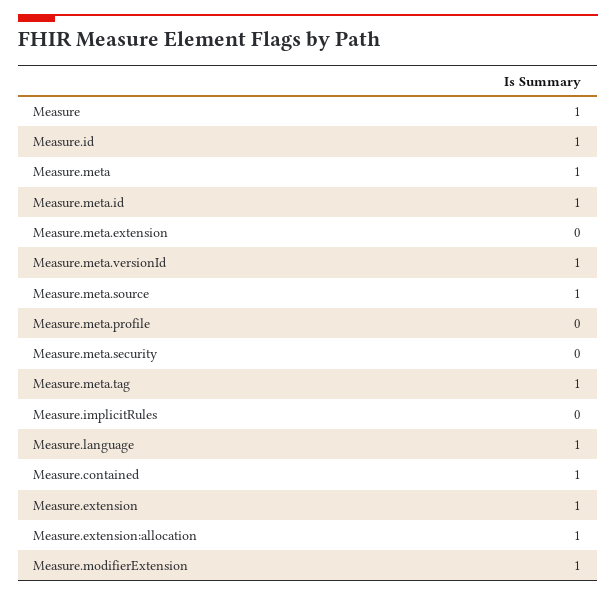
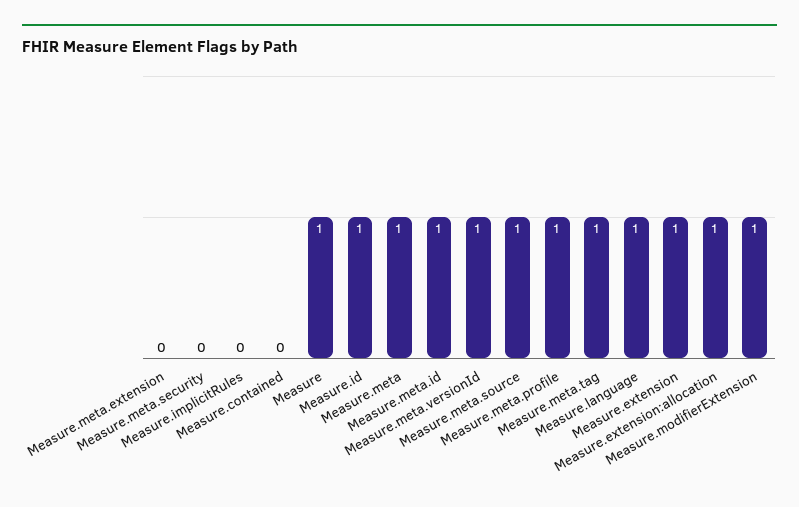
Measure.meta.profile: 0 -> 1
Measure.contained: 1 -> 0

